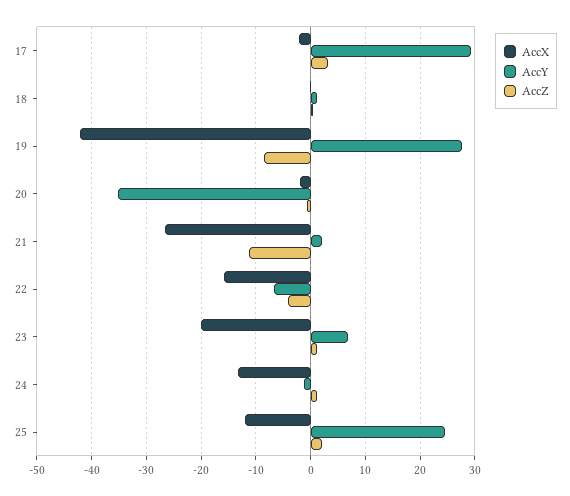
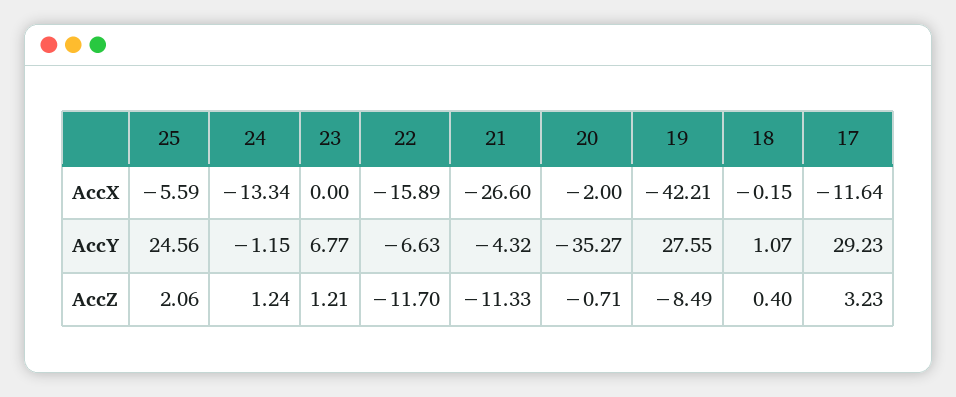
AccX, 17: -2 -> -11.64
AccY, 21: 2 -> -4.32
AccZ, 22: -4 -> -11.7
AccX, 23: -20 -> 0
AccX, 25: -12 -> -5.59

